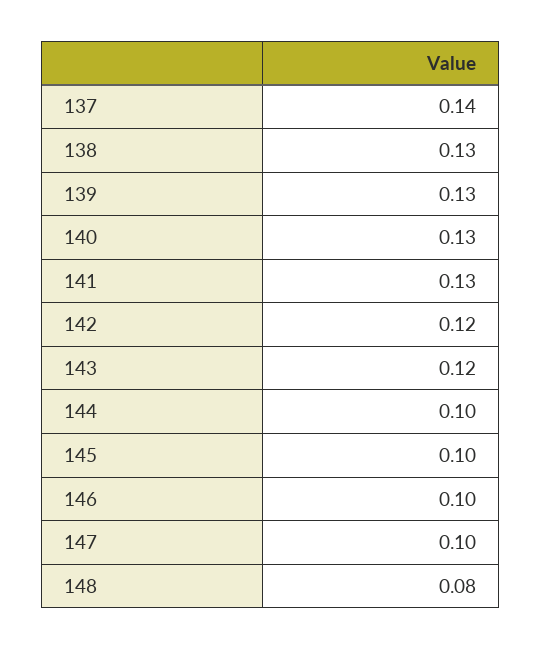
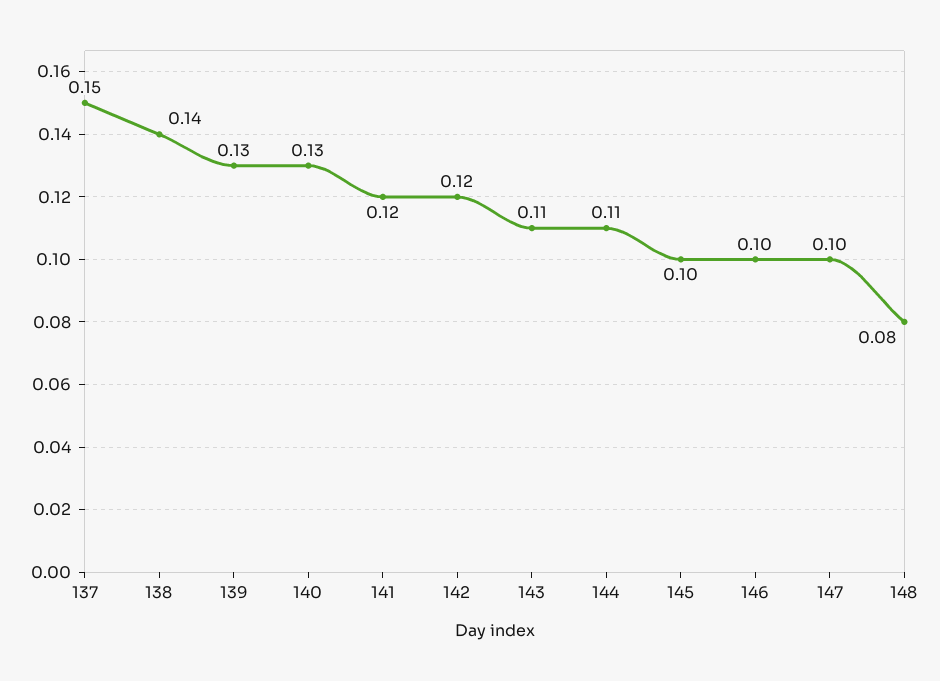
137: 0.14 -> 0.15
138: 0.13 -> 0.14
141: 0.13 -> 0.12
143: 0.12 -> 0.11
144: 0.1 -> 0.11

